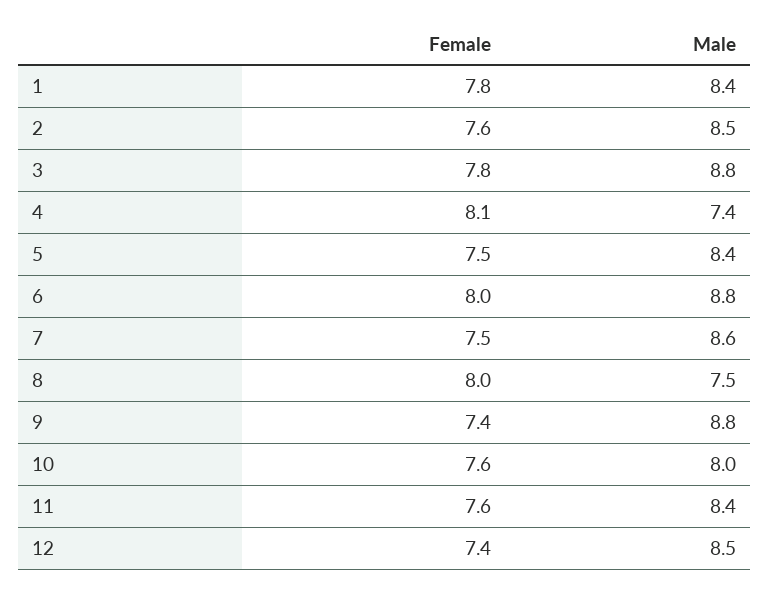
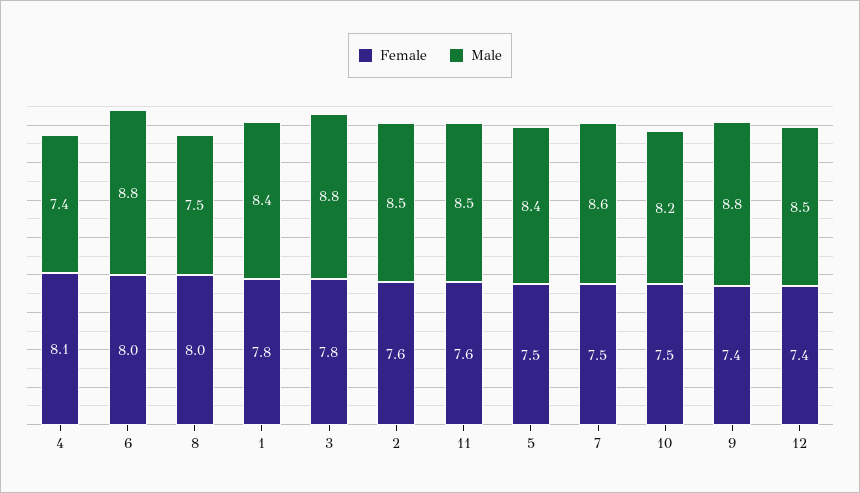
Female, 10: 7.6 -> 7.5
Male, 10: 8 -> 8.2
Male, 11: 8.4 -> 8.5

